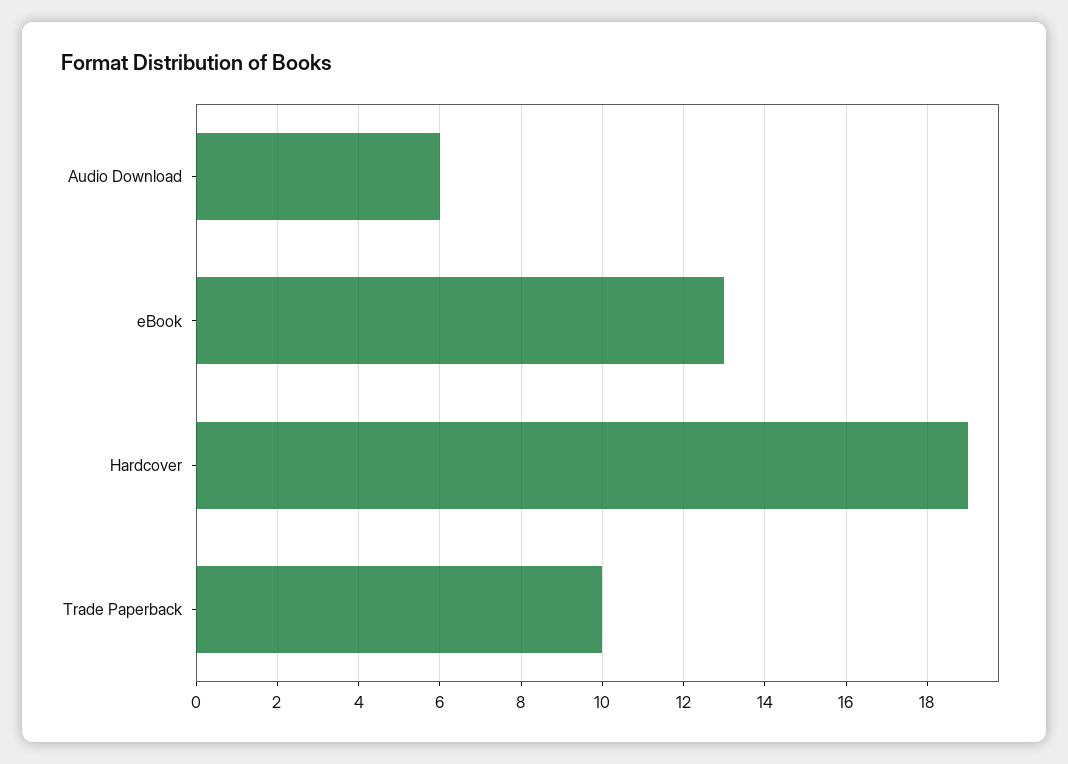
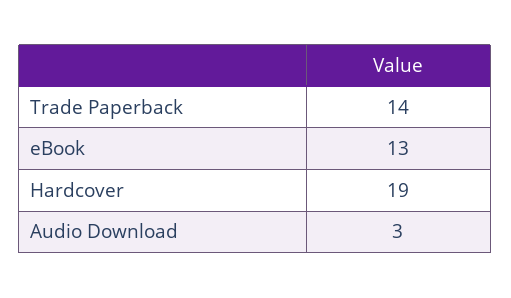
Audio Download: 6 -> 3
Trade Paperback: 10 -> 14

